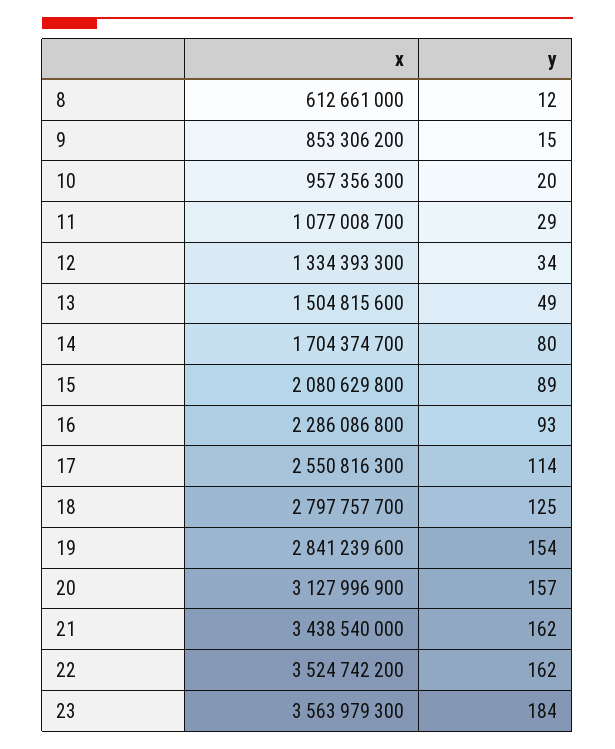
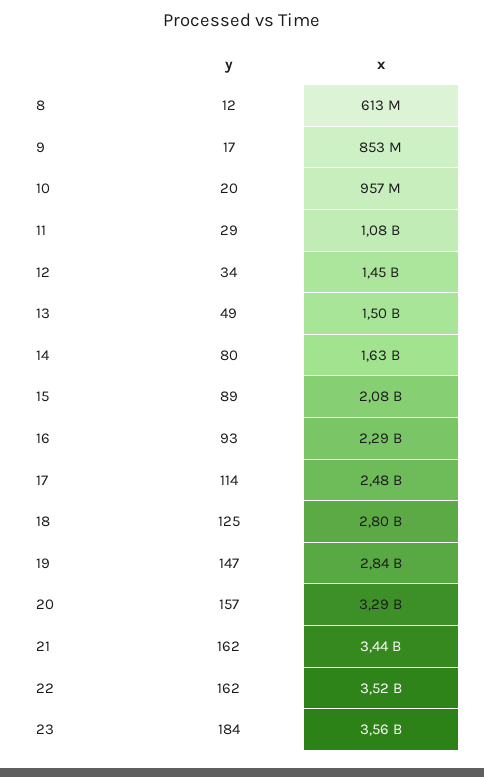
y, 9: 15 -> 17
x, 12: 1334393300 -> 1450000000
x, 14: 1704374700 -> 1630000000
x, 17: 2550816300 -> 2480000000
y, 19: 154 -> 147
x, 20: 3127996900 -> 3290000000

